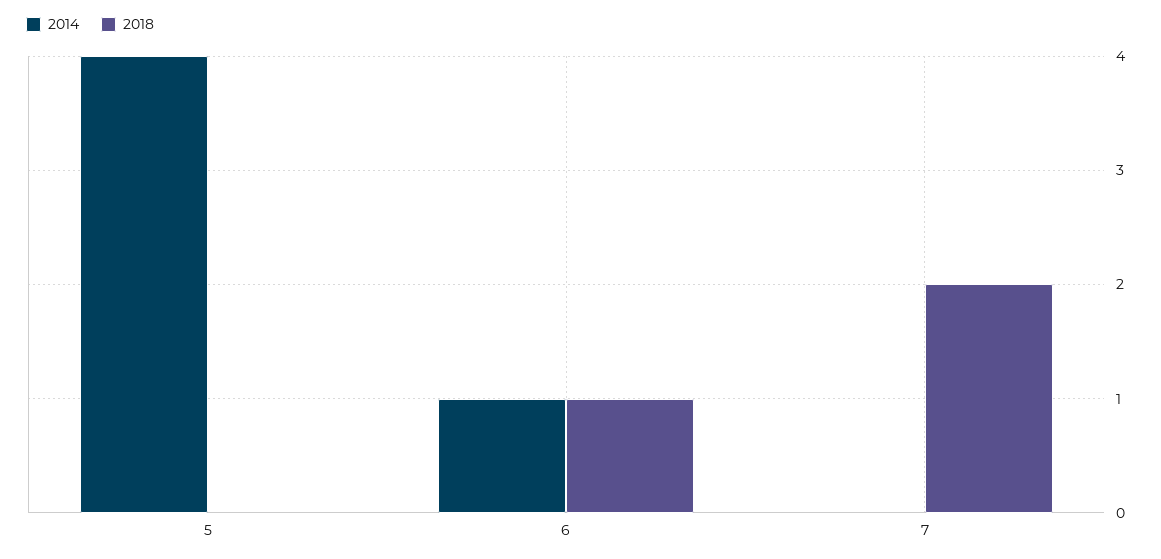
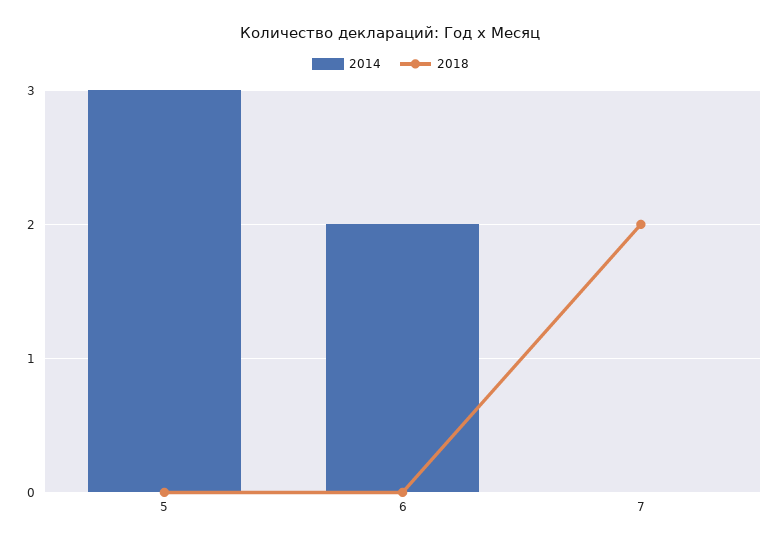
2014, 5: 4 -> 3
2014, 6: 1 -> 2
2018, 6: 1 -> 0

